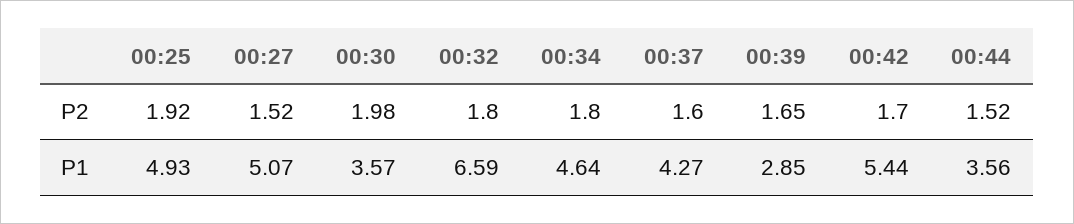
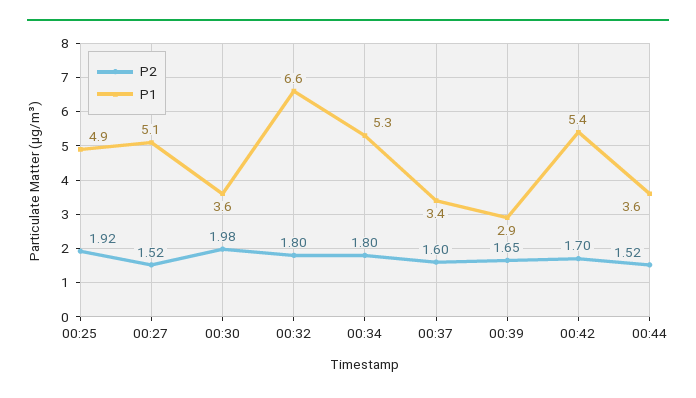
P1, 00:34: 4.64 -> 5.3
P1, 00:37: 4.27 -> 3.4

